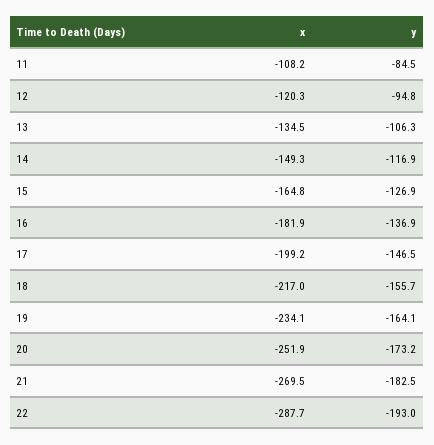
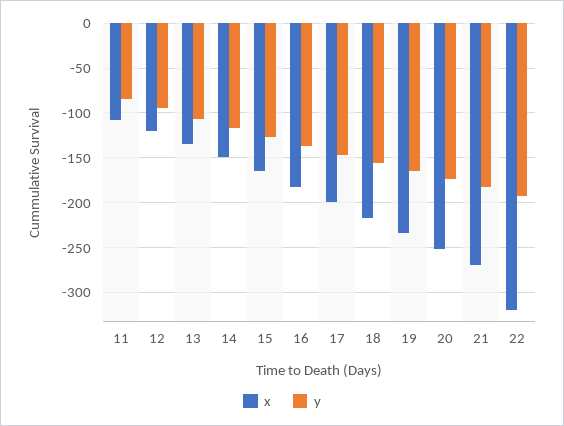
x, 22: -287.7 -> -320

